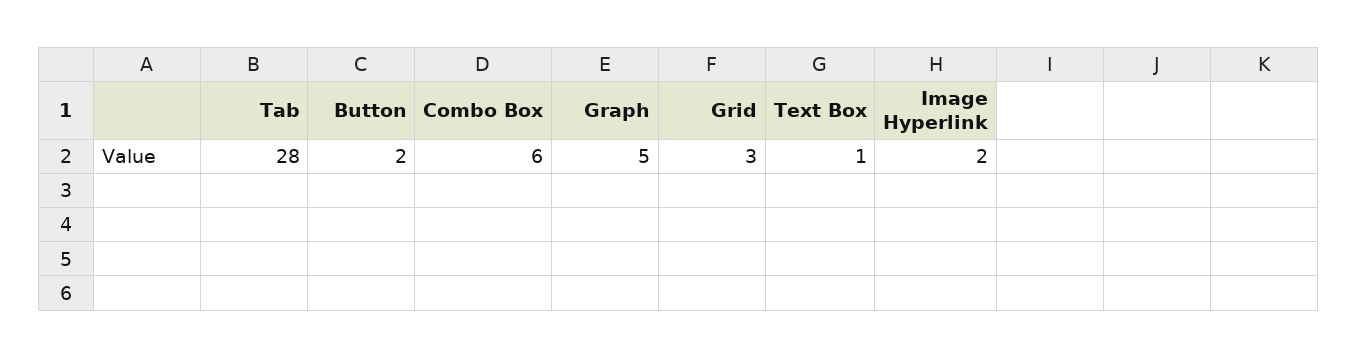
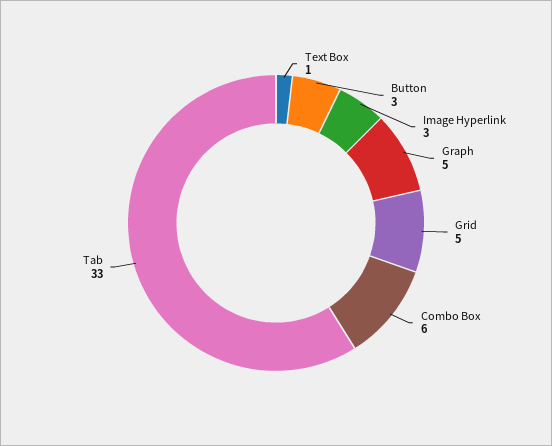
Tab: 28 -> 33
Button: 2 -> 3
Grid: 3 -> 5
Image Hyperlink: 2 -> 3

